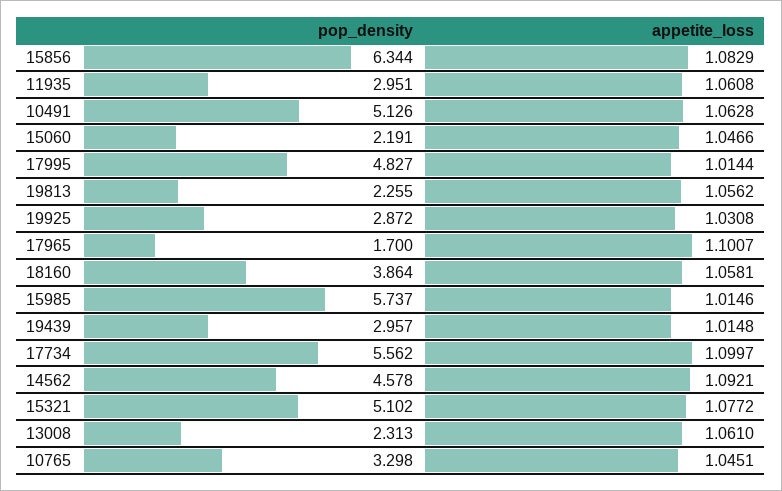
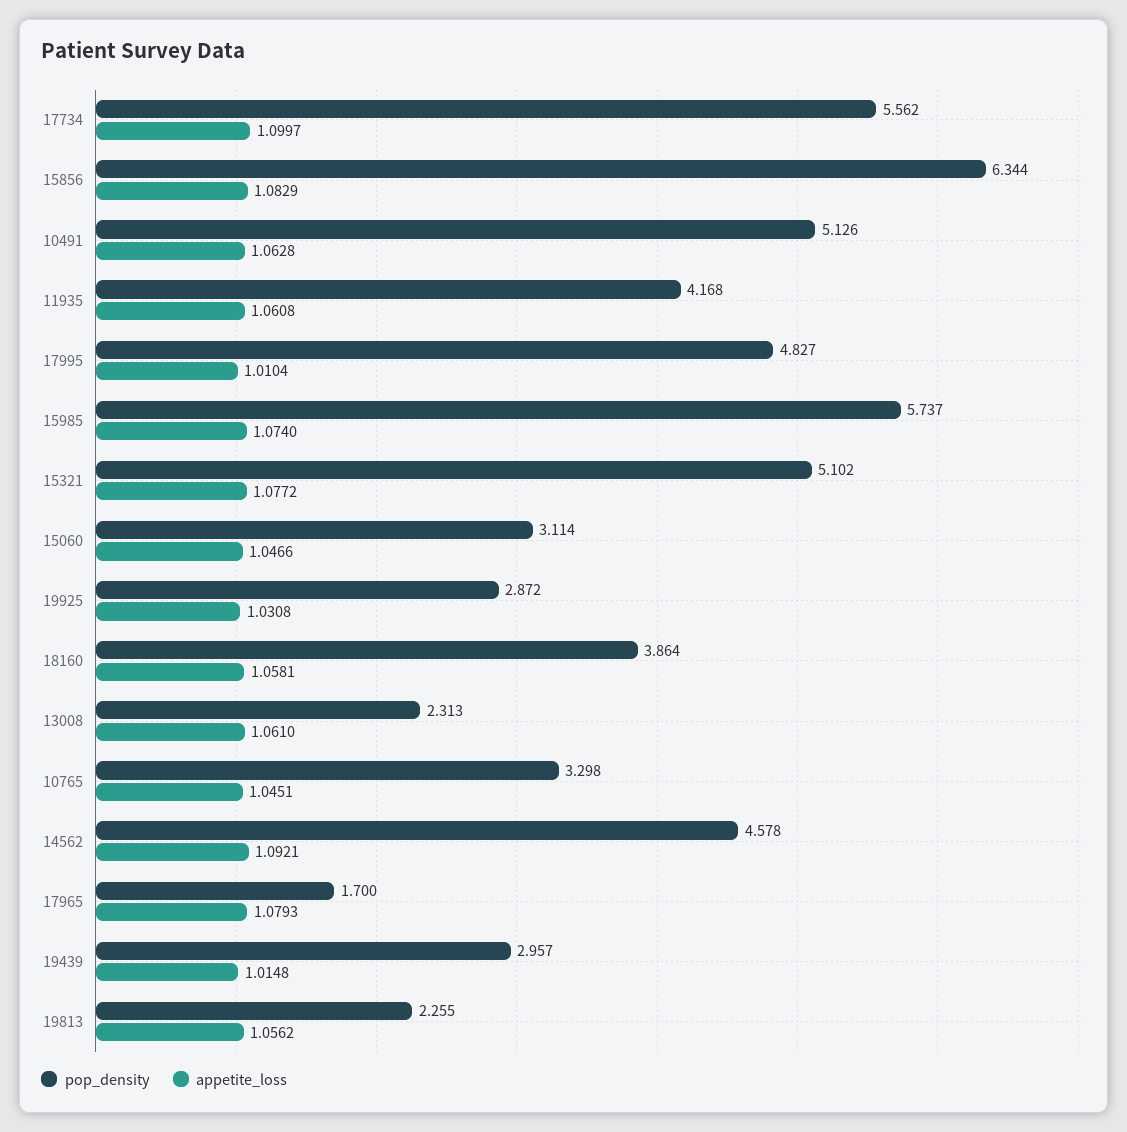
pop_density, 11935: 2.951 -> 4.168
pop_density, 15060: 2.191 -> 3.114
appetite_loss, 17995: 1.0144 -> 1.0104
appetite_loss, 17965: 1.1007 -> 1.0793
appetite_loss, 15985: 1.0146 -> 1.074

